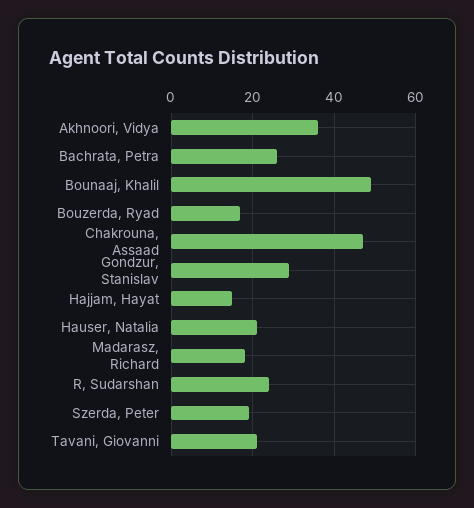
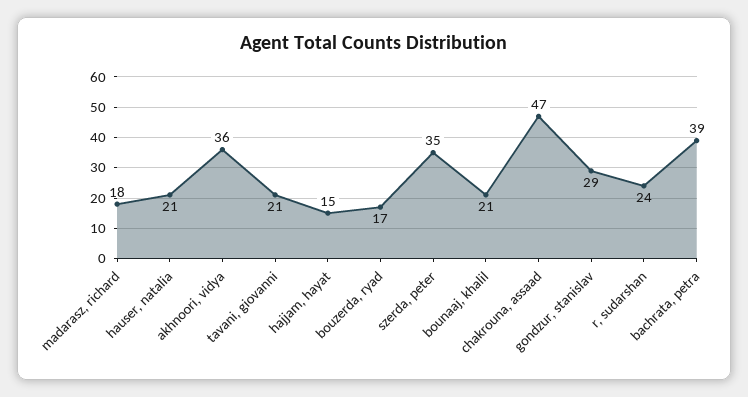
Bachrata, Petra: 25 -> 39
Bounaaj, Khalil: 50 -> 21
Szerda, Peter: 20 -> 35

